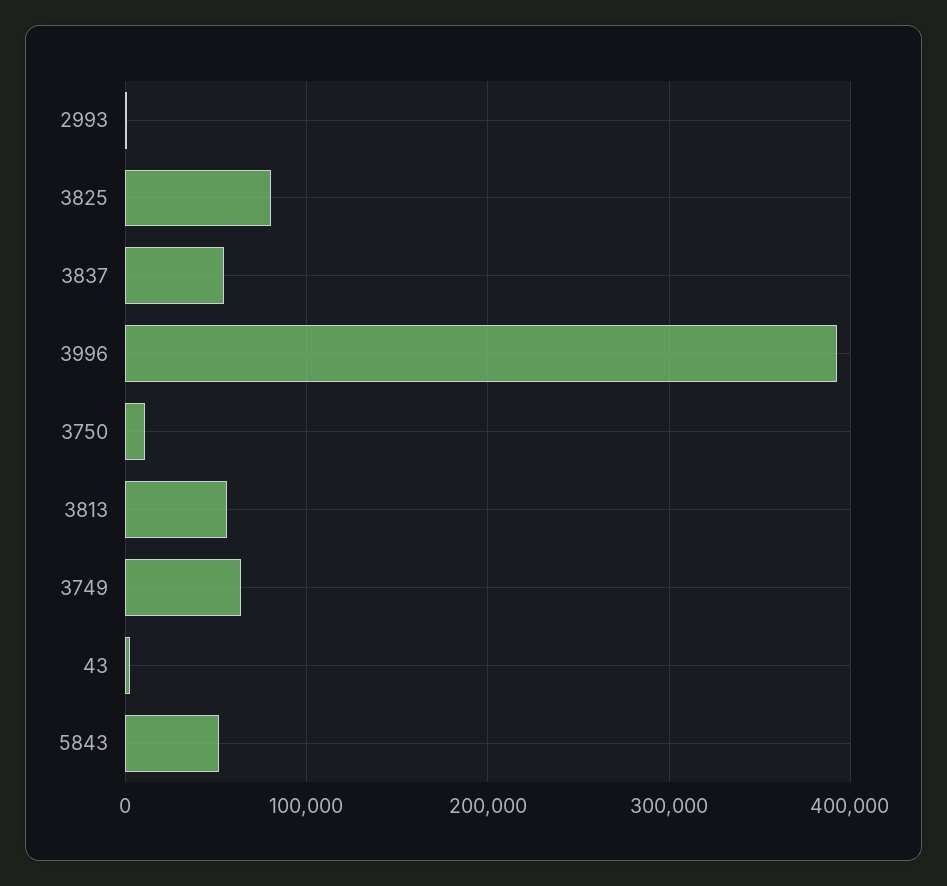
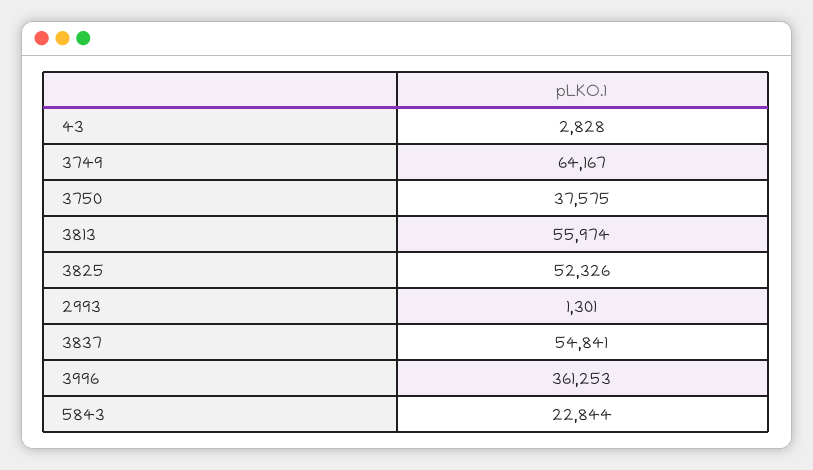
3825: 80000 -> 52326
3996: 390000 -> 361253
3750: 10000 -> 37575
5843: 50000 -> 22844

